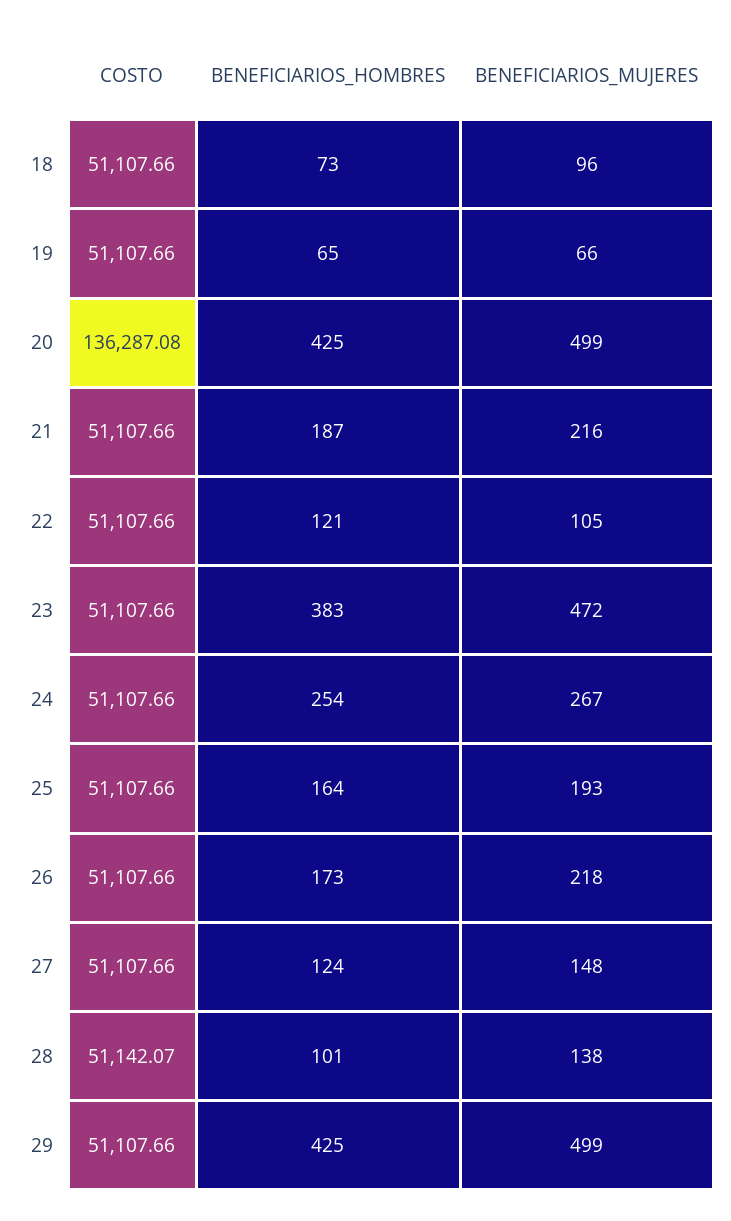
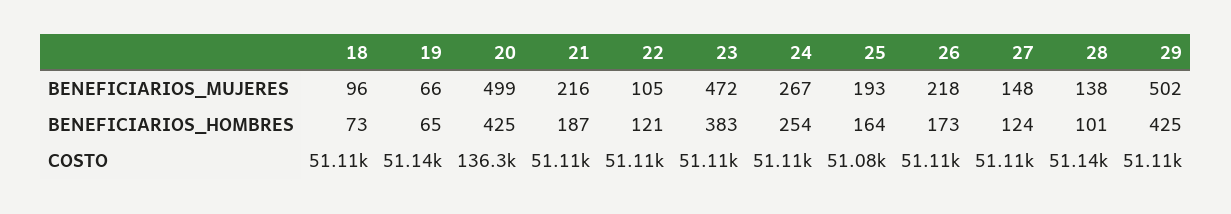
COSTO, 19: 51107.66 -> 51140
COSTO, 25: 51107.66 -> 51080
BENEFICIARIOS_MUJERES, 29: 499 -> 502

